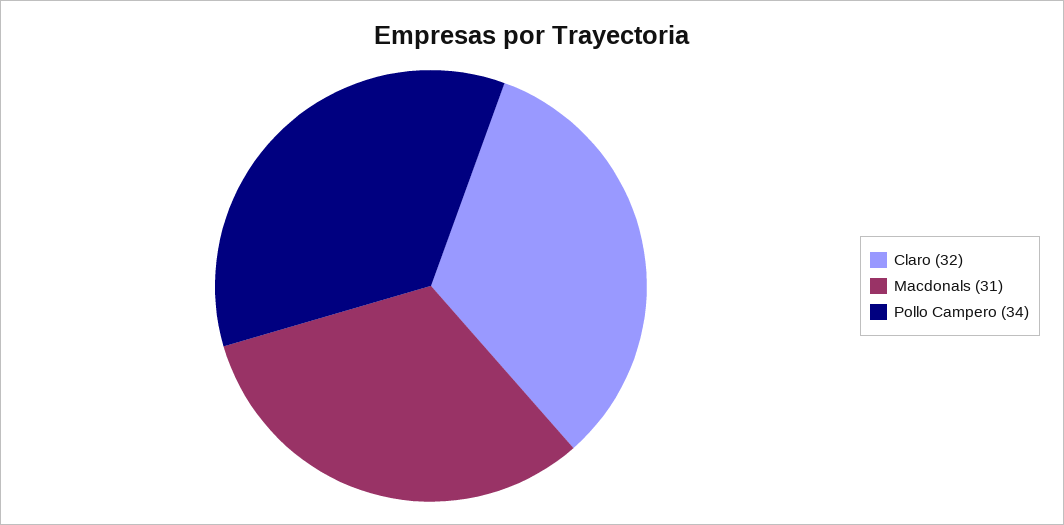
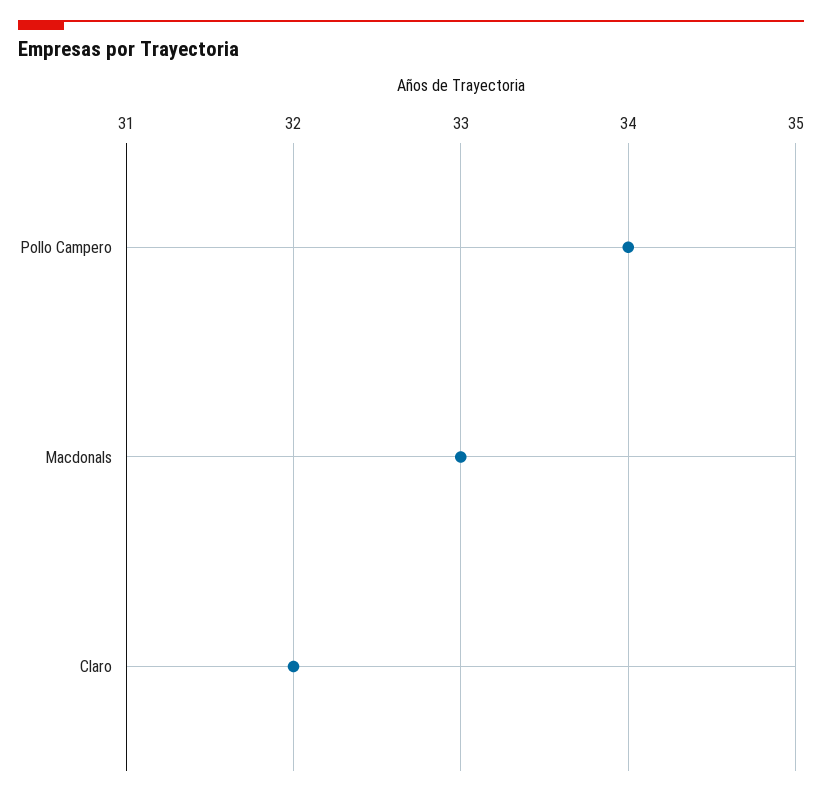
Macdonals: 31 -> 33

